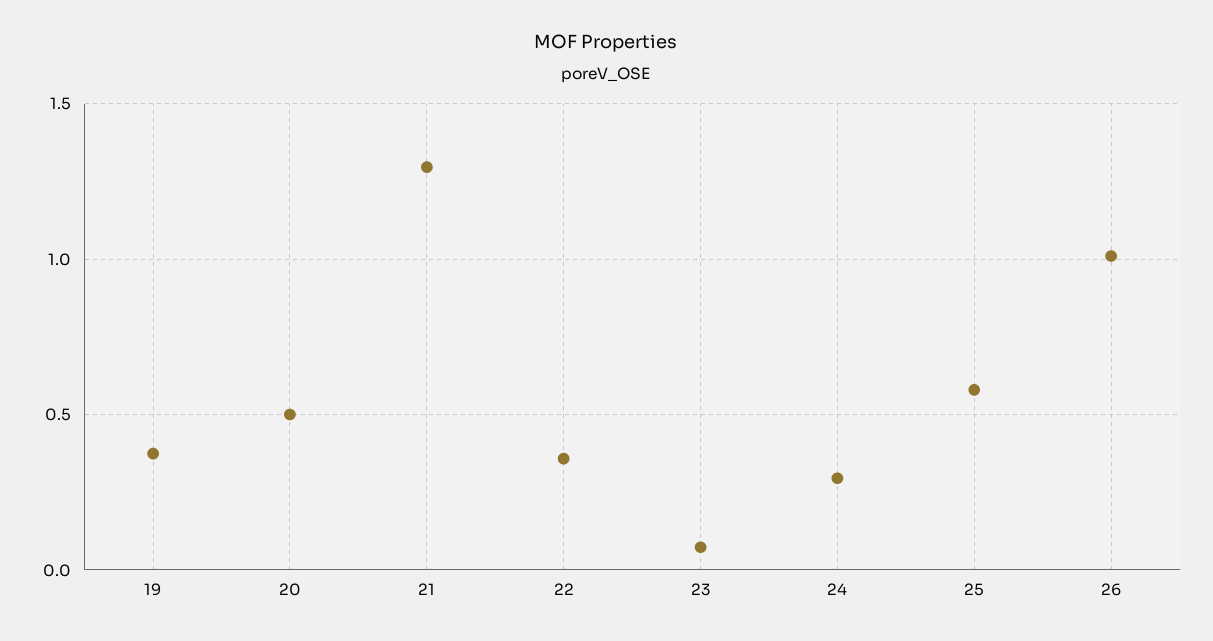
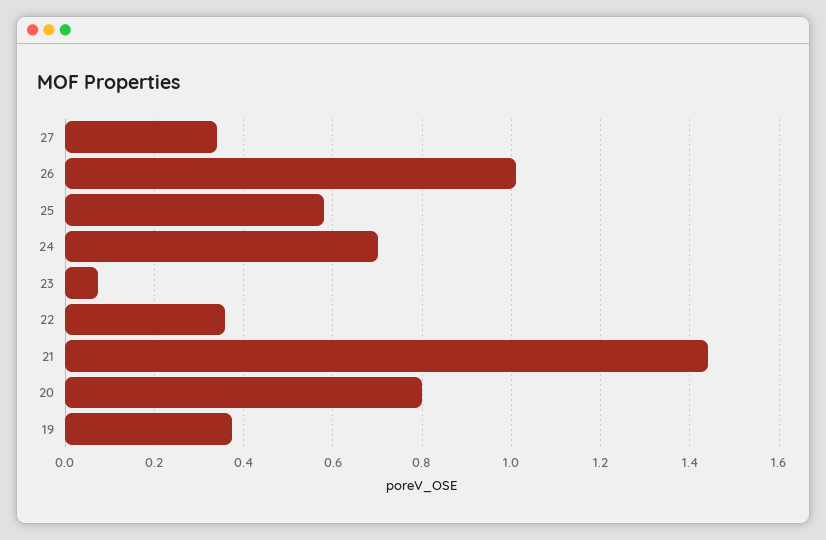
20: 0.5 -> 0.8
21: 1.3 -> 1.44
24: 0.3 -> 0.7
27: none -> 0.34

